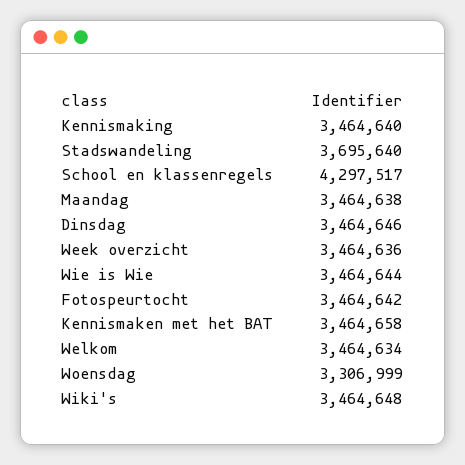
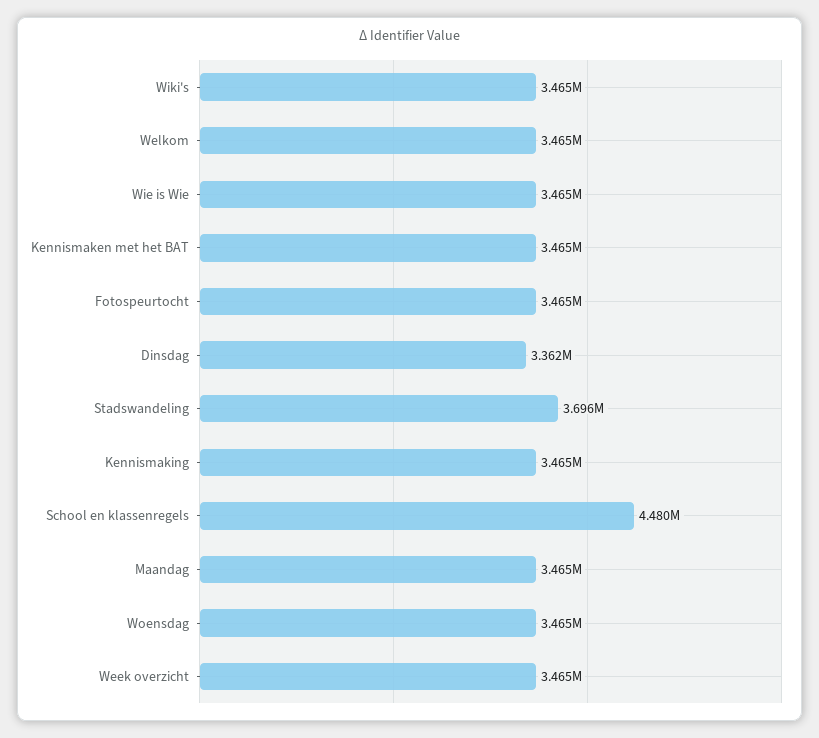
School en klassenregels: 4297517 -> 4480000
Dinsdag: 3464646 -> 3362000
Woensdag: 3306999 -> 3465000

